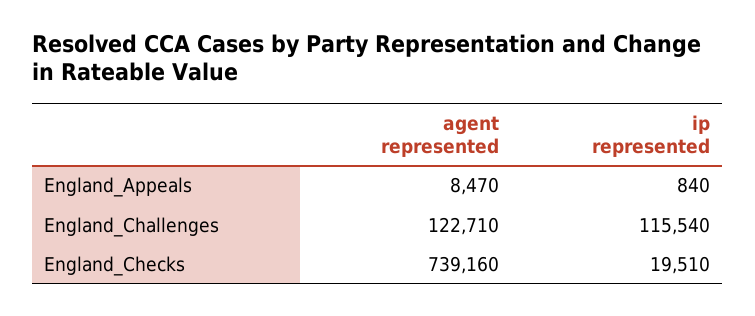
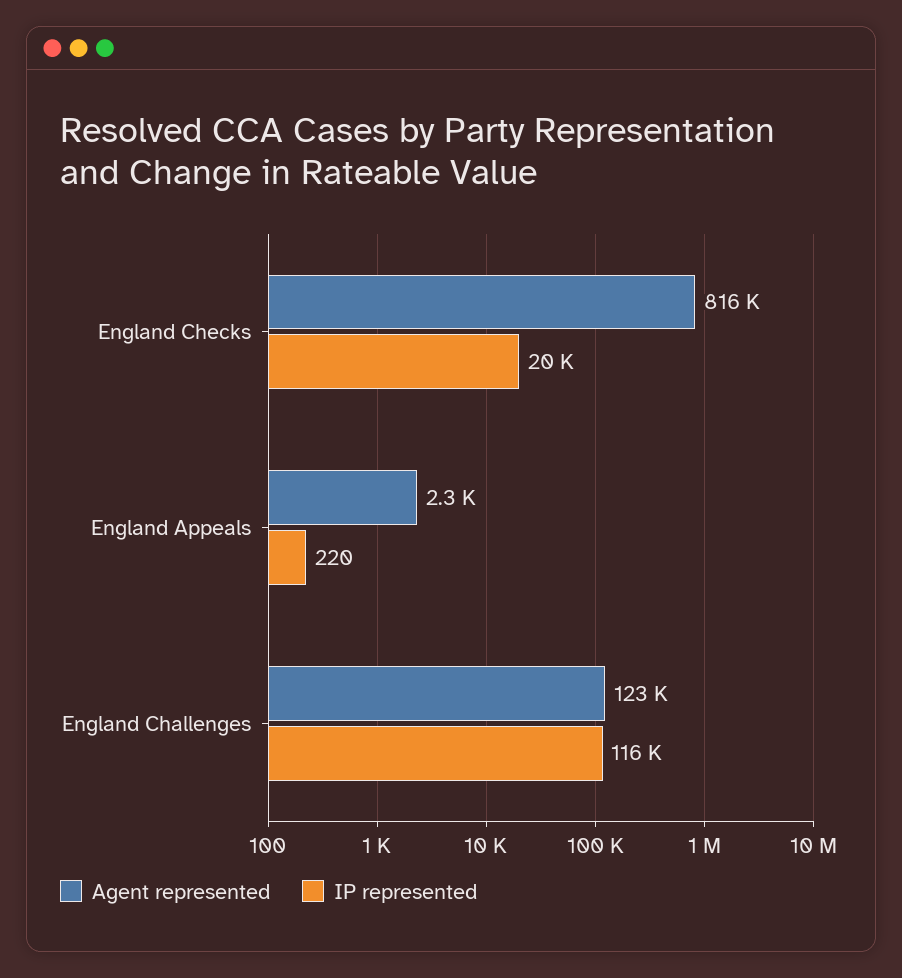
agent represented, England_Appeals: 8470 -> 2300
ip represented, England_Appeals: 840 -> 220
agent represented, England_Checks: 739160 -> 816000

